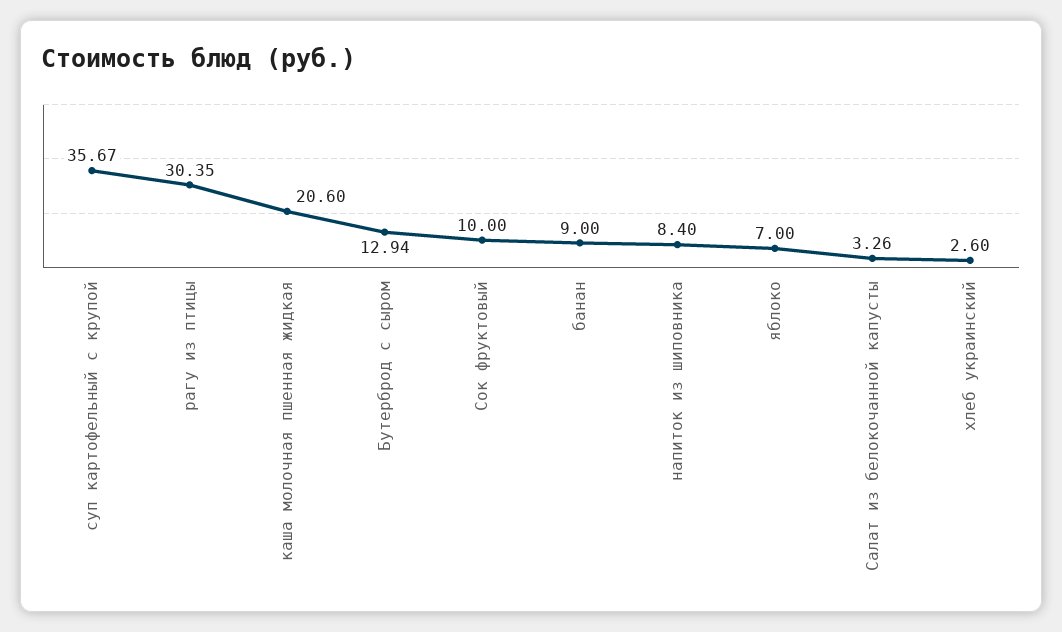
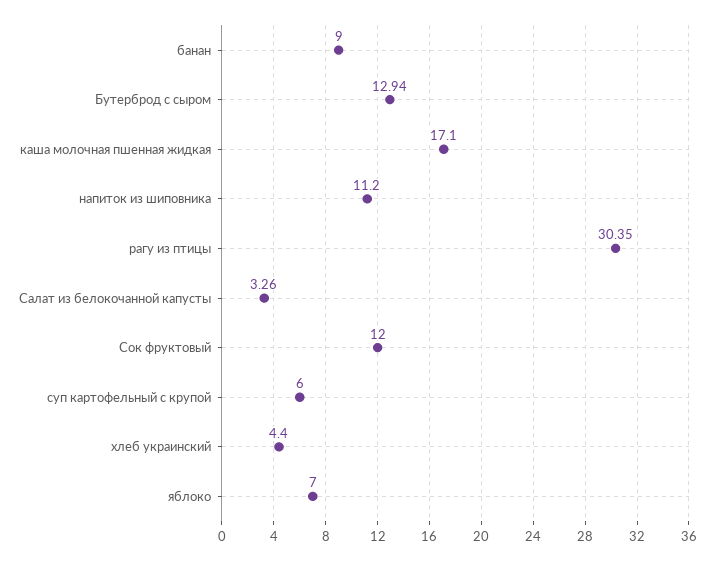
суп картофельный с крупой: 35.67 -> 6
каша молочная пшенная жидкая: 20.6 -> 17.1
Сок фруктовый: 10 -> 12
напиток из шиповника: 8.4 -> 11.2
хлеб украинский: 2.6 -> 4.4

